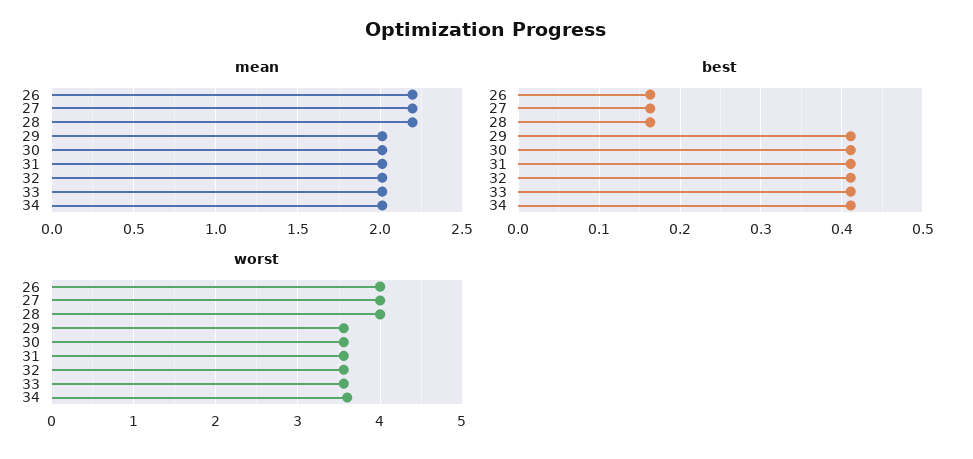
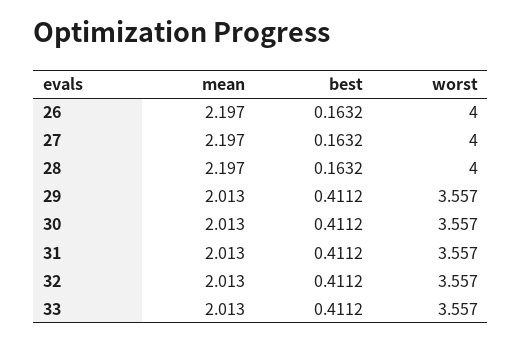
mean, 34: 2 -> none
best, 34: 0.41 -> none
worst, 34: 3.6 -> none

